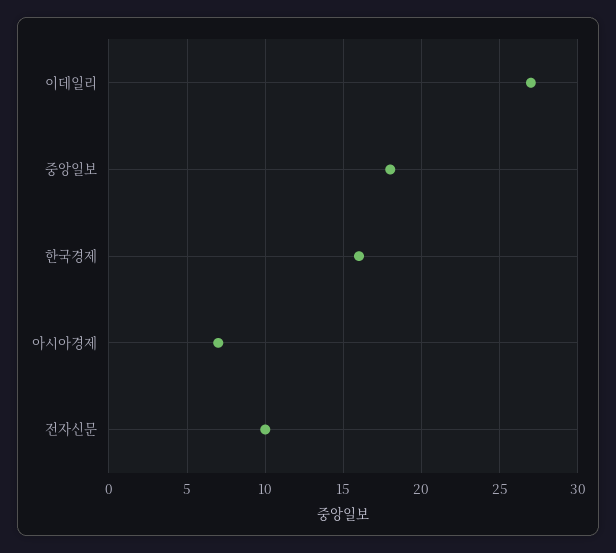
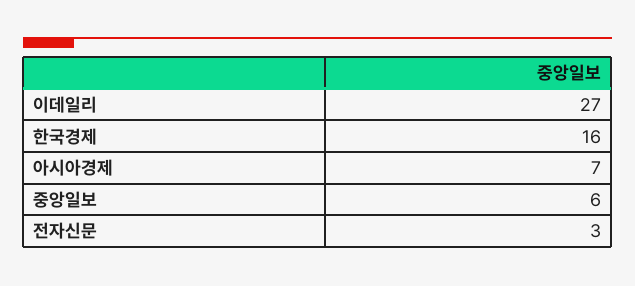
중앙일보: 18 -> 6
전자신문: 10 -> 3

